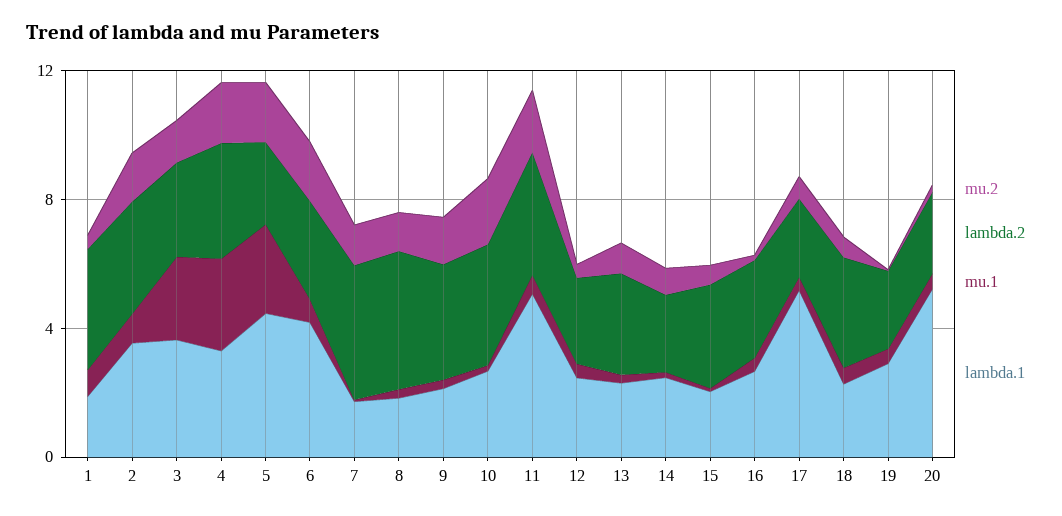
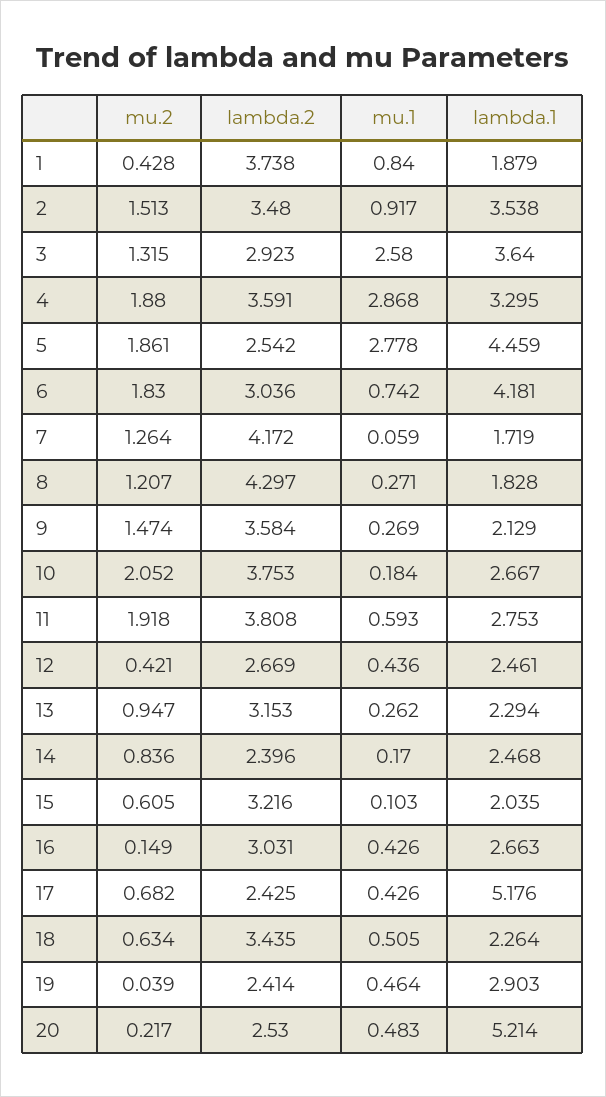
lambda.1, 11: 5 -> 2.753

